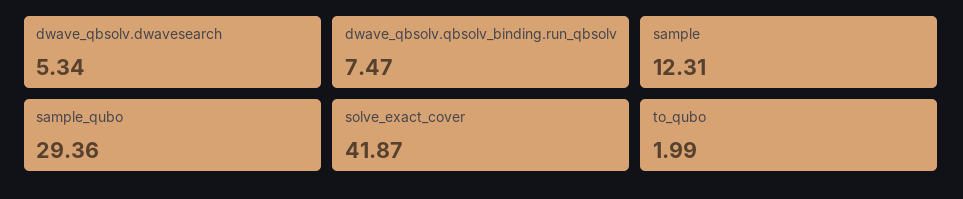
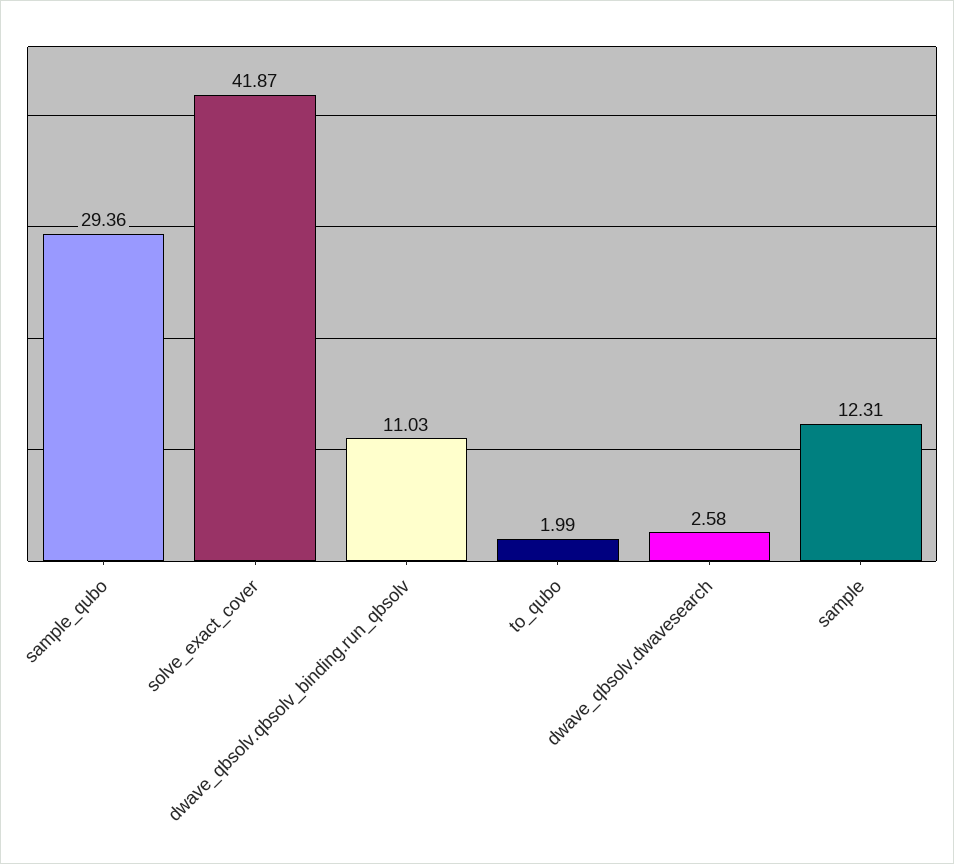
dwave_qbsolv.dwavesearch: 5.34 -> 2.58
dwave_qbsolv.qbsolv_binding.run_qbsolv: 7.47 -> 11.03

